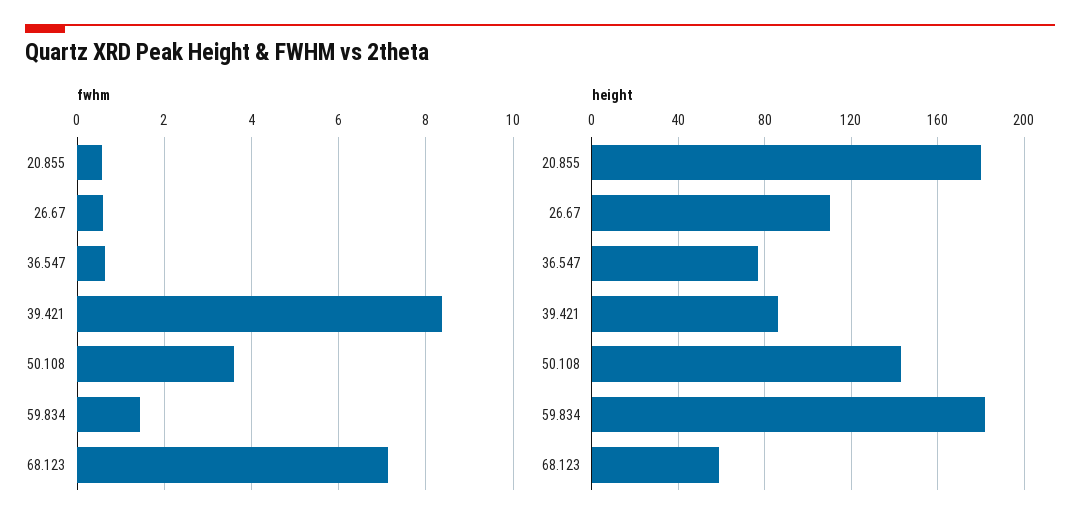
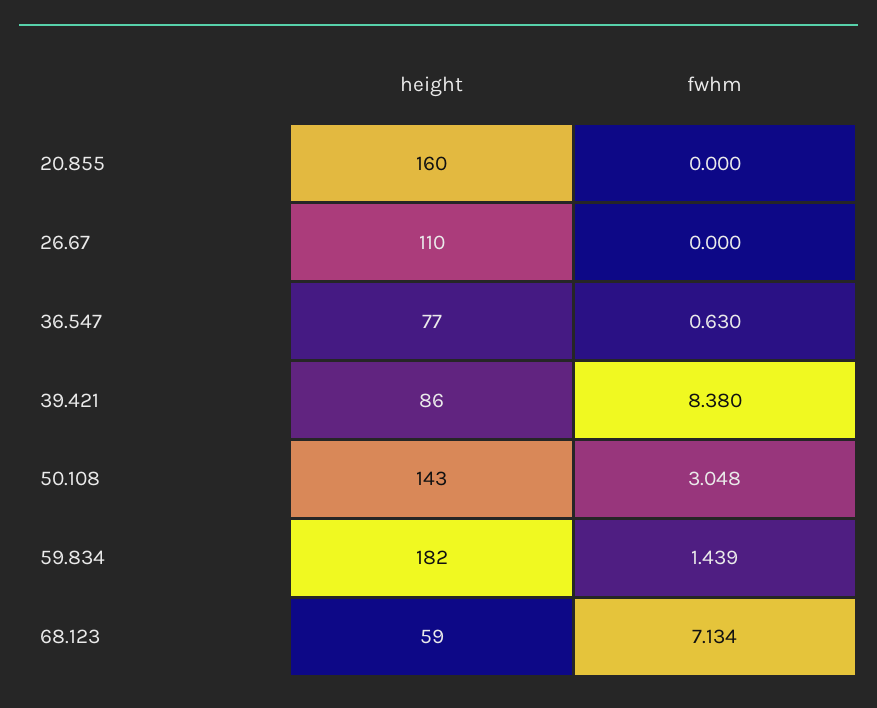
fwhm, 20.855: 0.6 -> 0
fwhm, 26.67: 0.6 -> 0
fwhm, 50.108: 3.6 -> 3.048
height, 20.855: 180 -> 160

